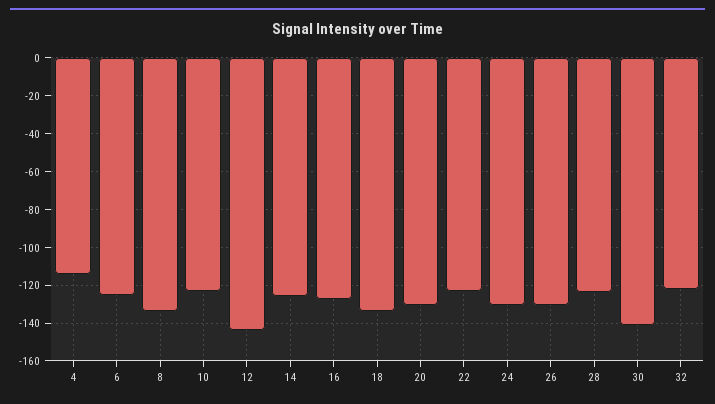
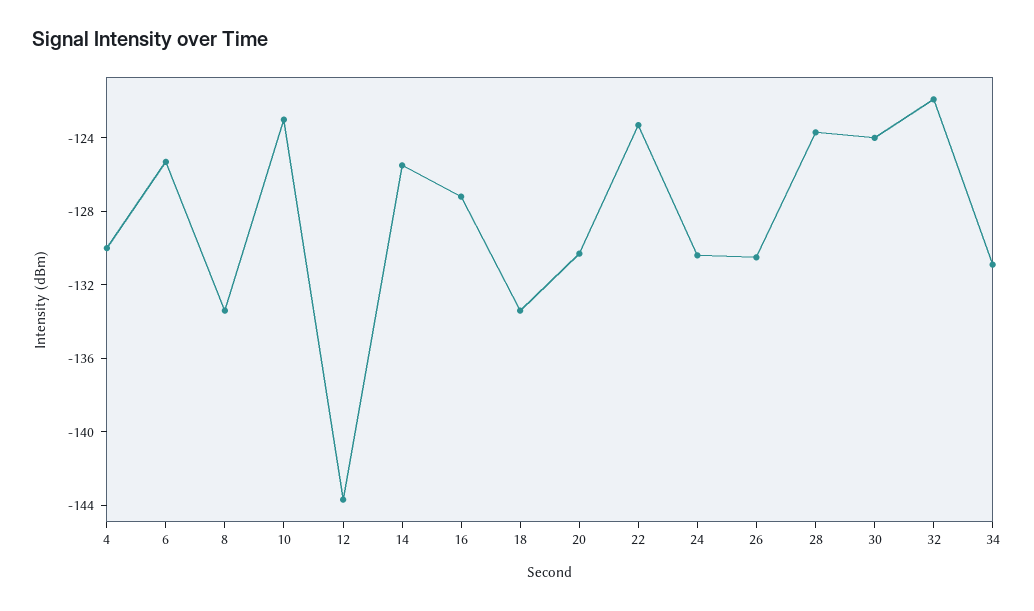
4: -115 -> -130
30: -140 -> -124
34: none -> -131

